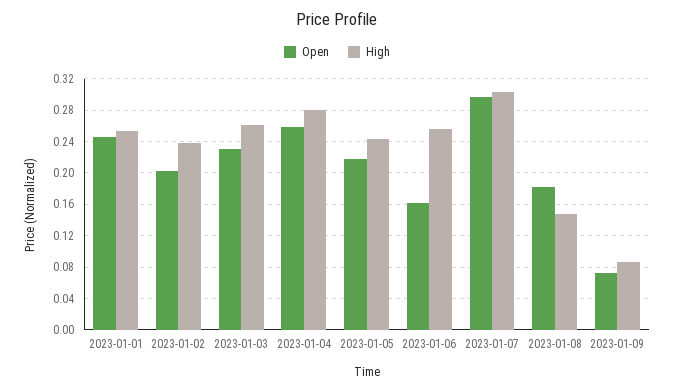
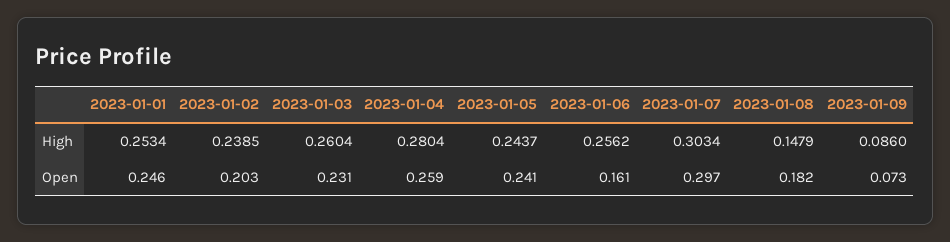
Open, 2023-01-05: 0.22 -> 0.241

